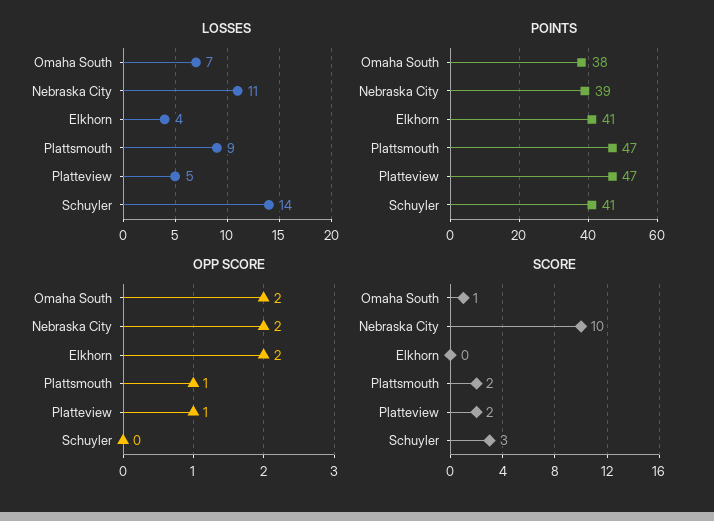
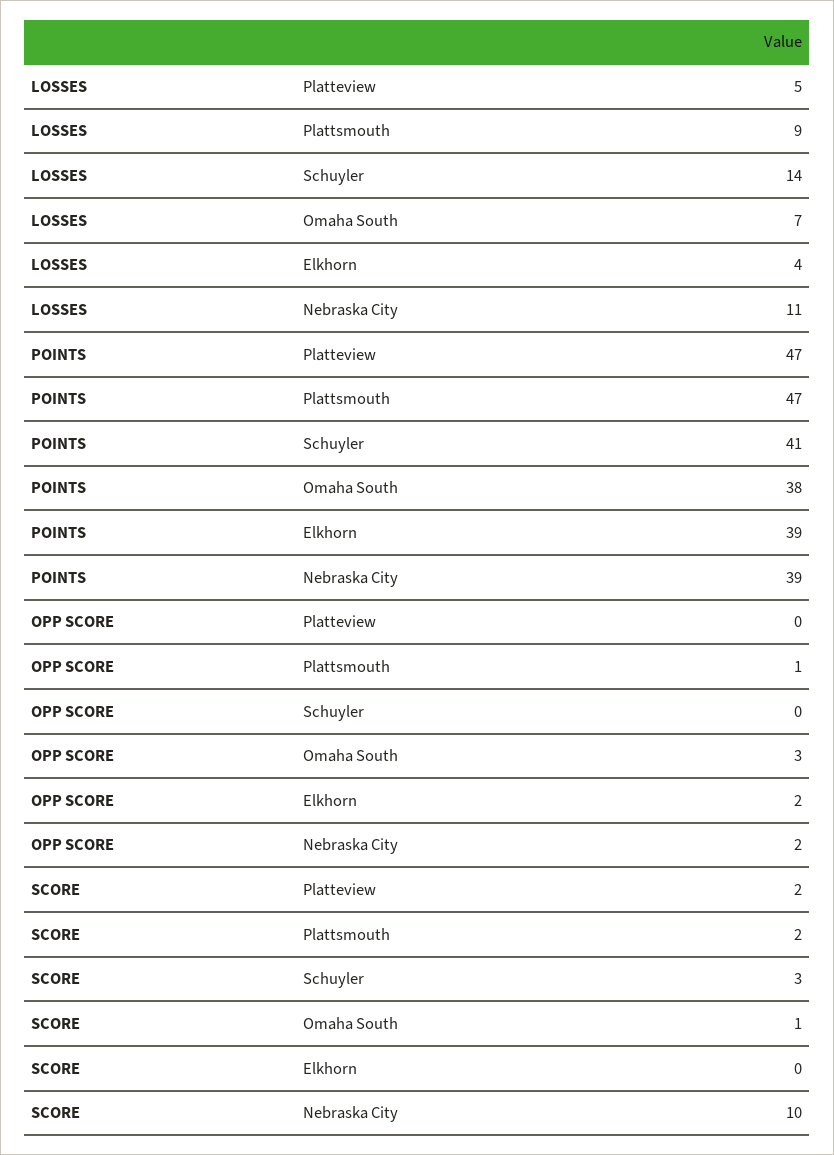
POINTS, Elkhorn: 41 -> 39
OPP SCORE, Omaha South: 2 -> 3
OPP SCORE, Platteview: 1 -> 0

